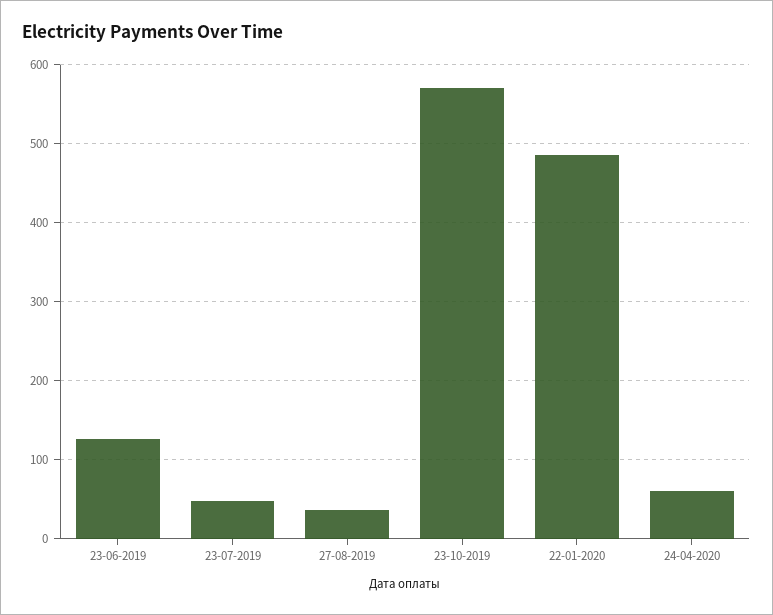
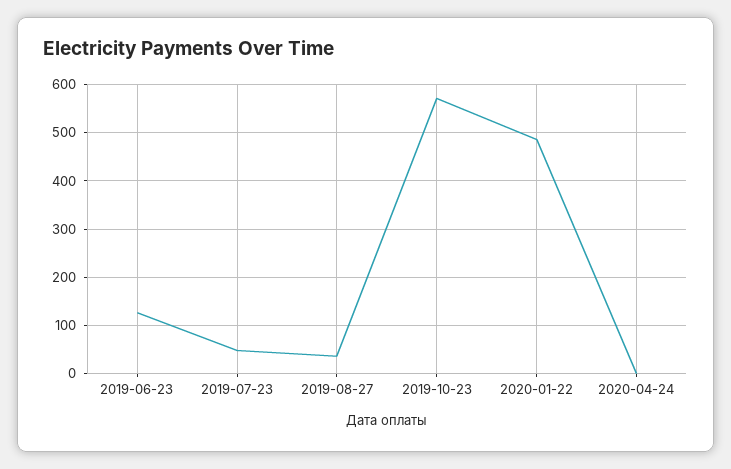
24-04-2020: 60 -> 0

